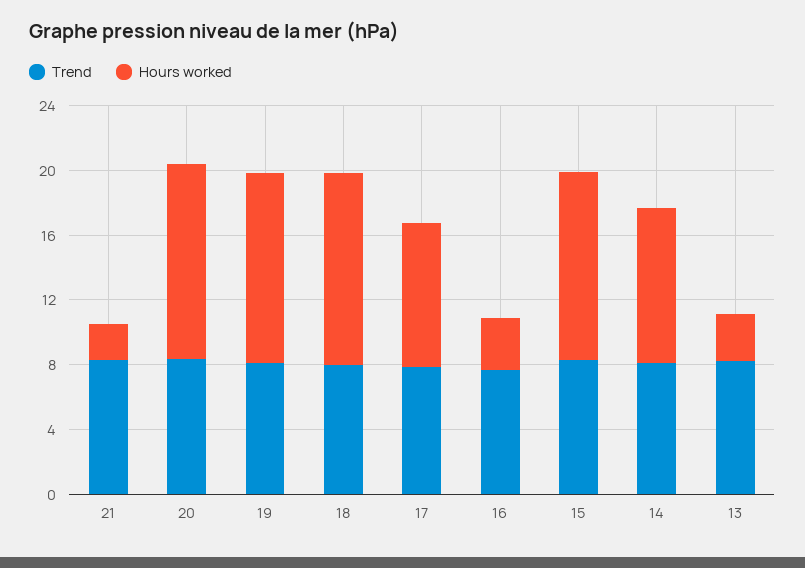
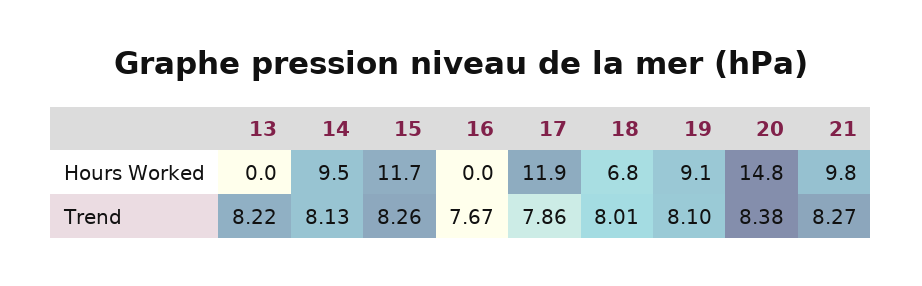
Hours worked, 21: 2 -> 9.8
Hours worked, 20: 12 -> 14.8
Hours worked, 19: 12 -> 9.1
Hours worked, 18: 12 -> 6.8
Hours worked, 17: 9 -> 11.9
Hours worked, 16: 3 -> 0
Hours worked, 13: 3 -> 0

